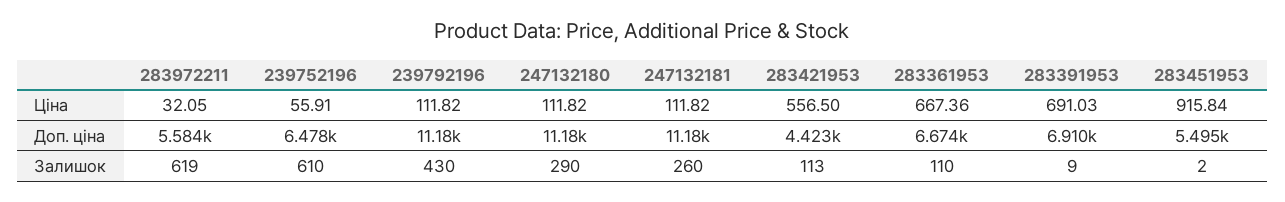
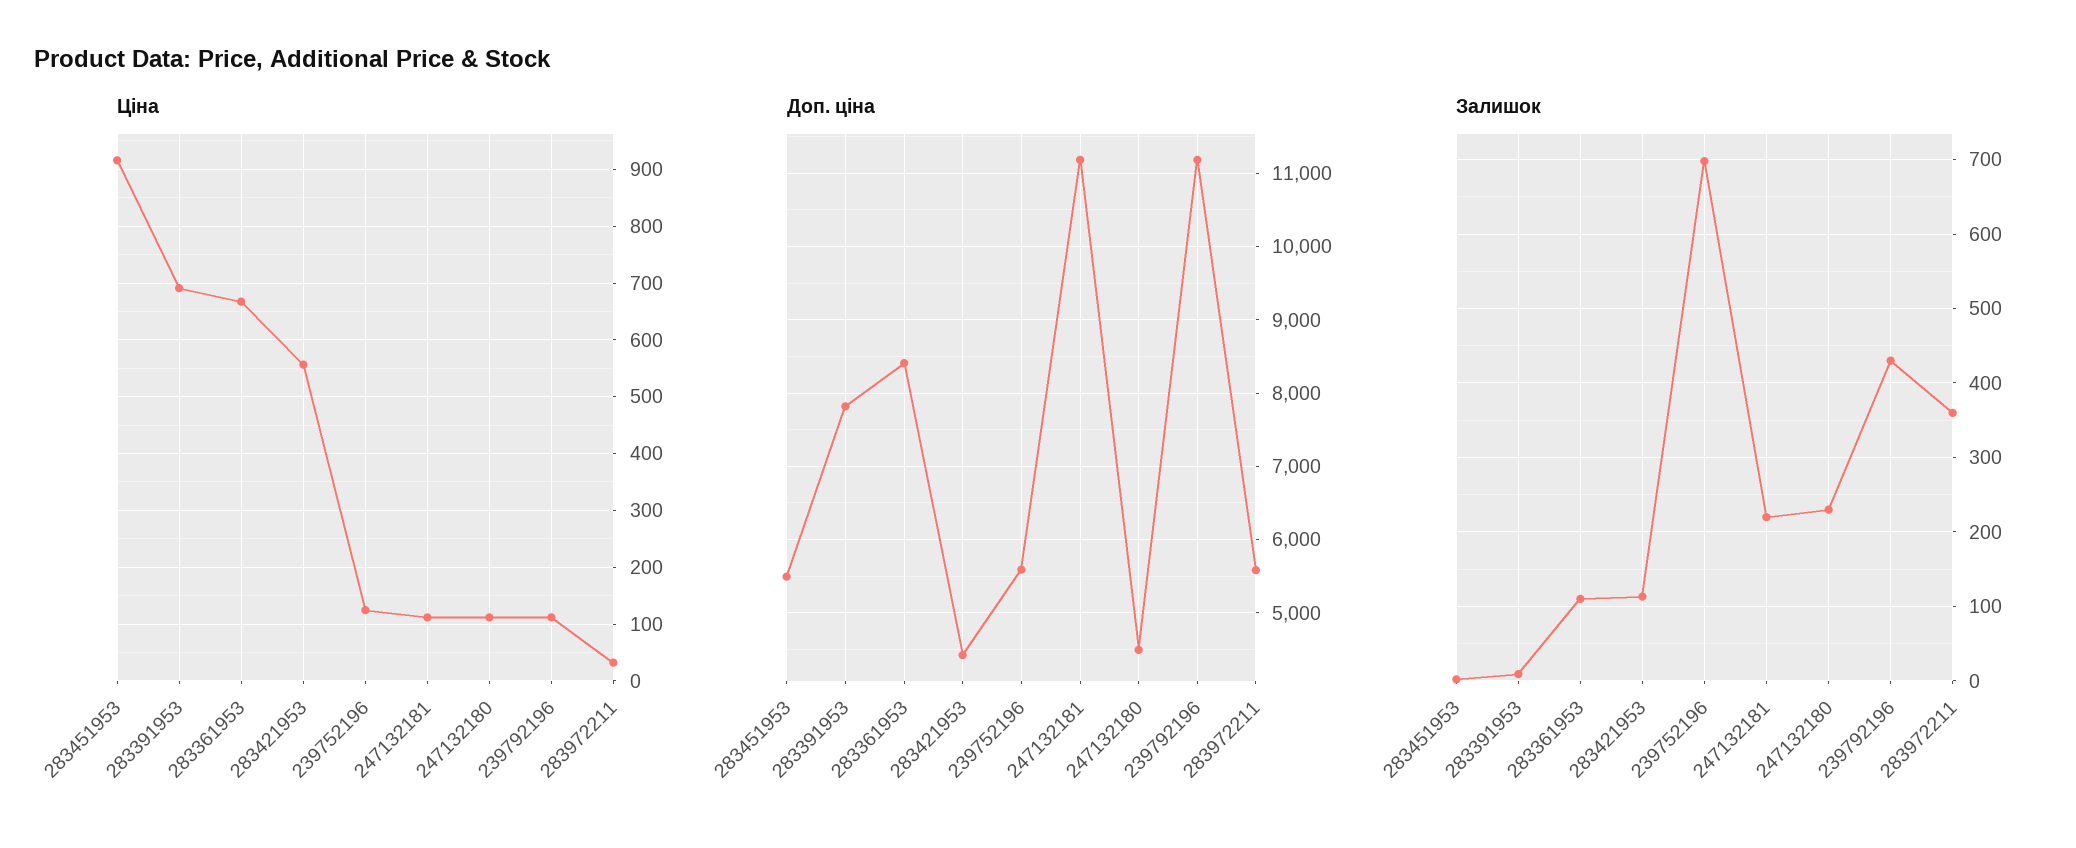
Ціна, 239752196: 55.91 -> 120
Доп. ціна, 239752196: 6478 -> 5600
Доп. ціна, 247132180: 11180 -> 4500
Доп. ціна, 283361953: 6674 -> 8400
Доп. ціна, 283391953: 6910 -> 7800
Залишок, 283972211: 619 -> 360
Залишок, 239752196: 610 -> 700
Залишок, 247132180: 290 -> 230
Залишок, 247132181: 260 -> 220

